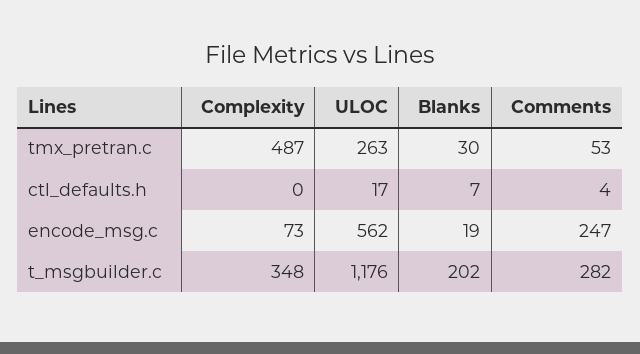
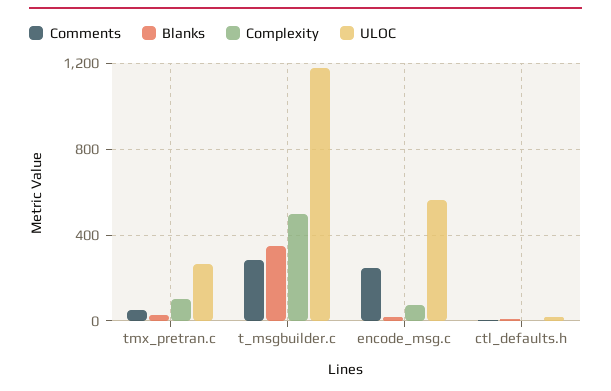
Complexity, tmx_pretran.c: 487 -> 100
Complexity, t_msgbuilder.c: 348 -> 500
Blanks, t_msgbuilder.c: 202 -> 350

